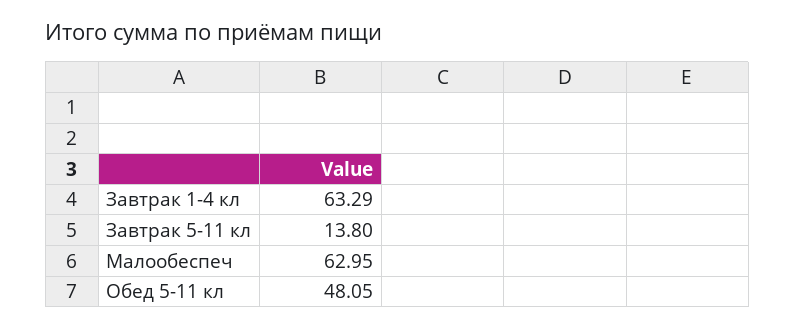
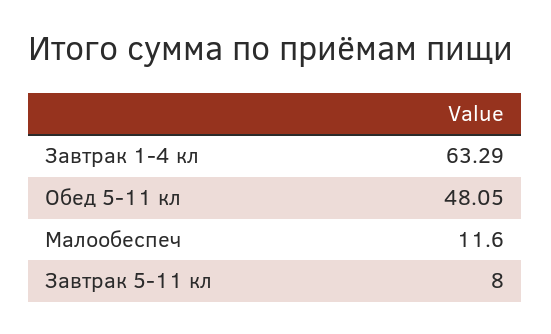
Завтрак 5-11 кл: 13.8 -> 8
Малообеспеч: 62.95 -> 11.6

